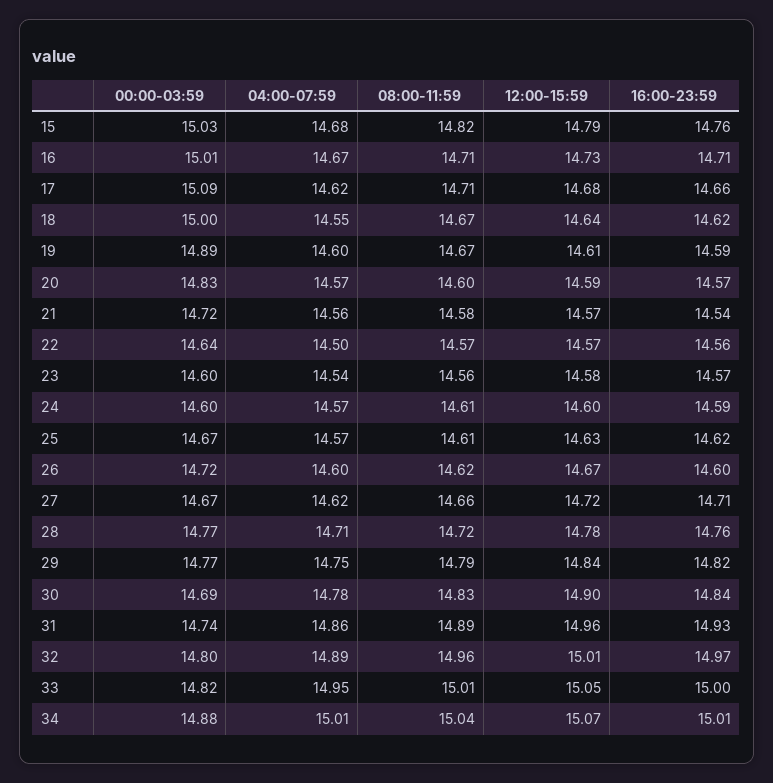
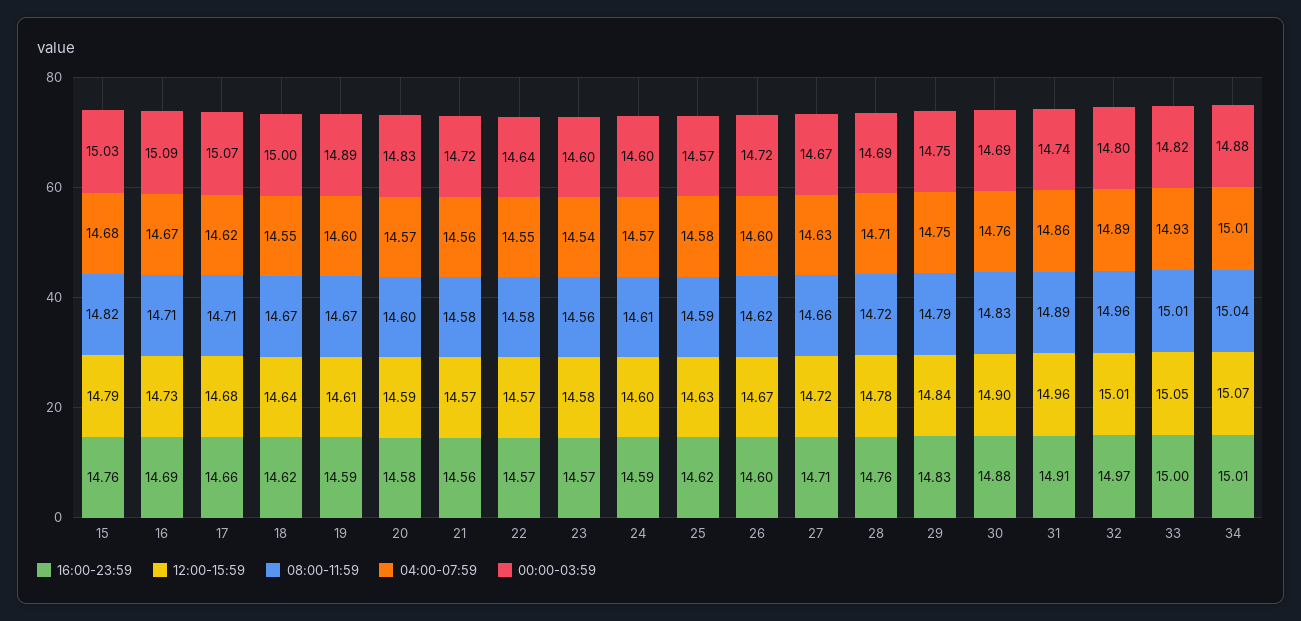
00:00-03:59, 16: 15.01 -> 15.09
16:00-23:59, 16: 14.71 -> 14.69
00:00-03:59, 17: 15.09 -> 15.07
16:00-23:59, 20: 14.57 -> 14.58
16:00-23:59, 21: 14.54 -> 14.56
04:00-07:59, 22: 14.5 -> 14.55
08:00-11:59, 22: 14.57 -> 14.58
16:00-23:59, 22: 14.56 -> 14.57
00:00-03:59, 25: 14.67 -> 14.57
04:00-07:59, 25: 14.57 -> 14.58
08:00-11:59, 25: 14.61 -> 14.59
04:00-07:59, 27: 14.62 -> 14.63
00:00-03:59, 28: 14.77 -> 14.69
00:00-03:59, 29: 14.77 -> 14.75
16:00-23:59, 29: 14.82 -> 14.83
04:00-07:59, 30: 14.78 -> 14.76
16:00-23:59, 30: 14.84 -> 14.88
16:00-23:59, 31: 14.93 -> 14.91
04:00-07:59, 33: 14.95 -> 14.93

